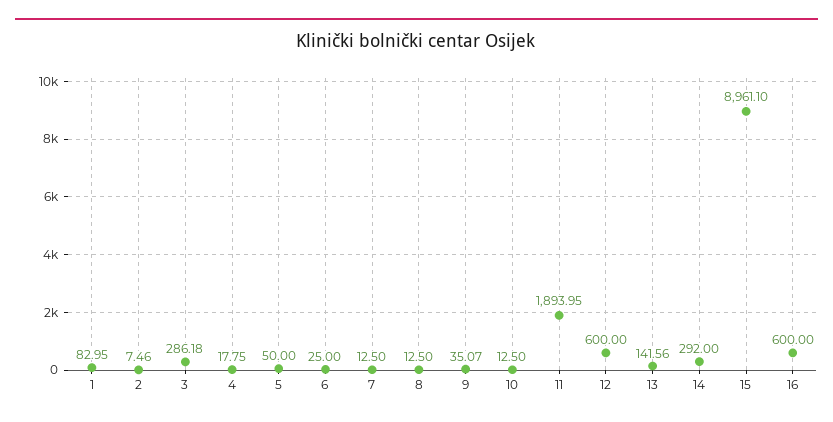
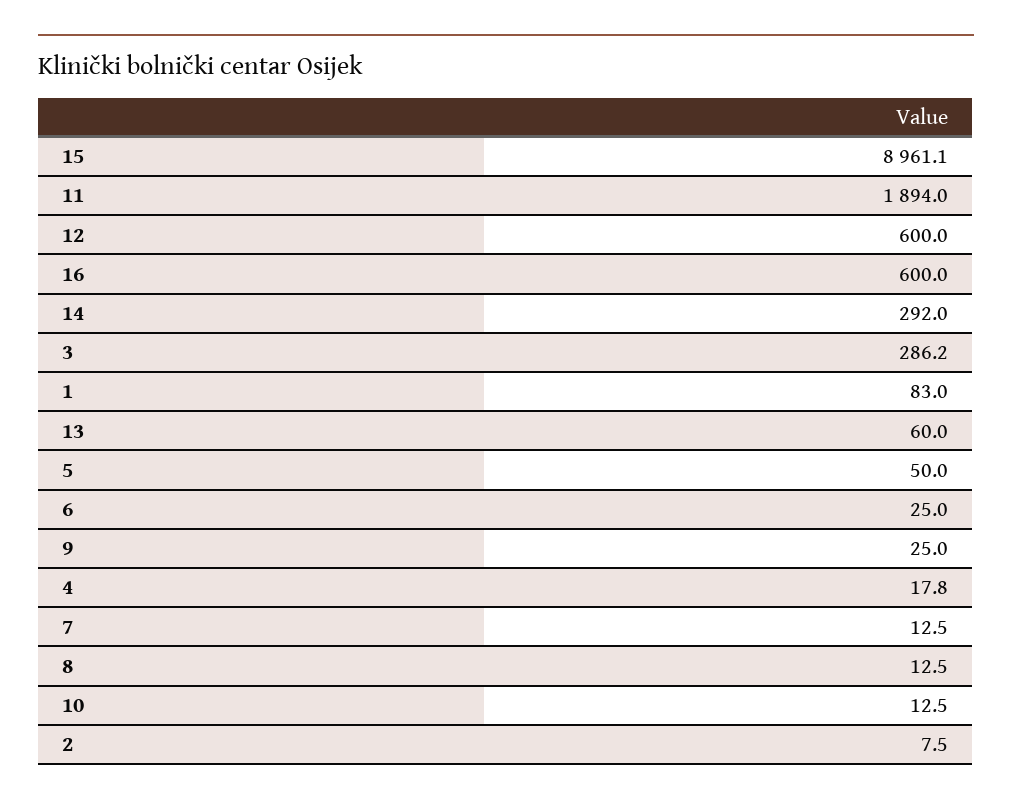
9: 35.07 -> 25
13: 141.56 -> 60

